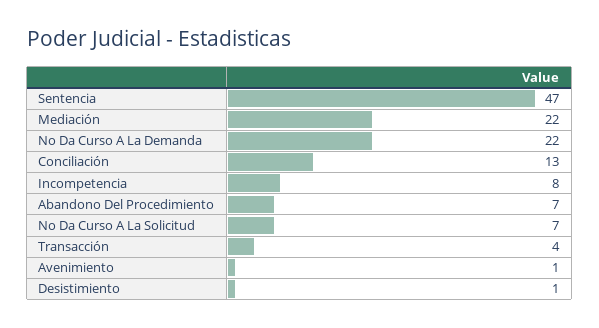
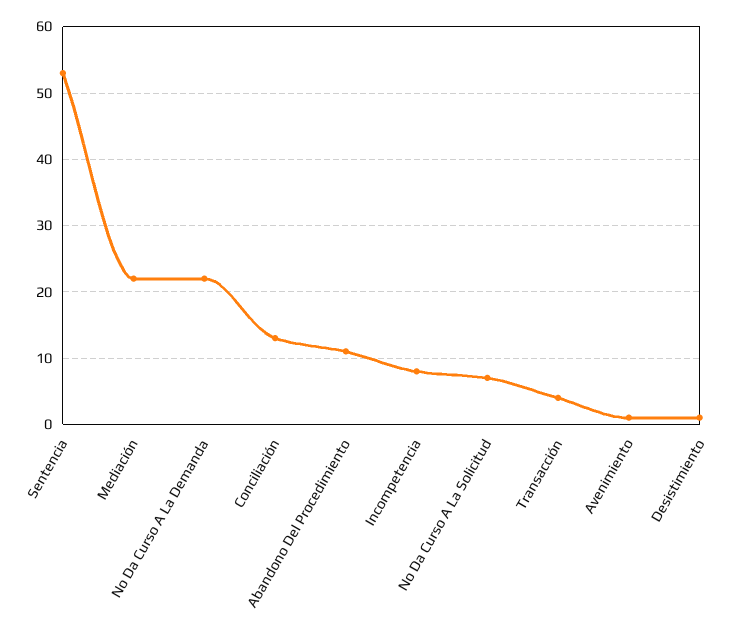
Sentencia: 47 -> 53
Abandono Del Procedimiento: 7 -> 11

